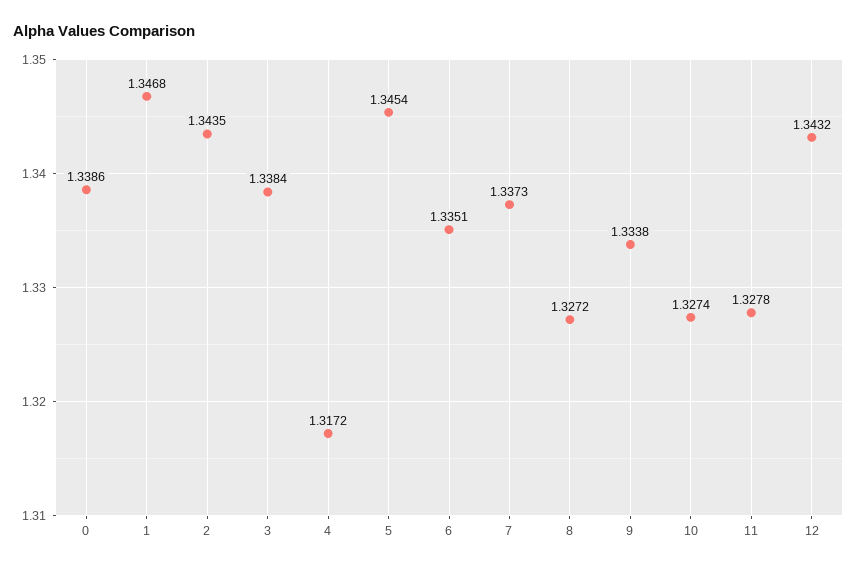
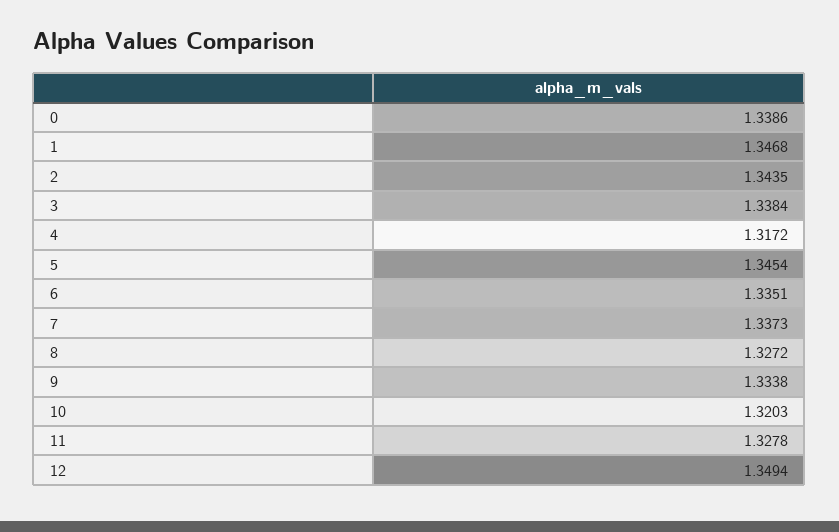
10: 1.3274 -> 1.3203
12: 1.3432 -> 1.3494

